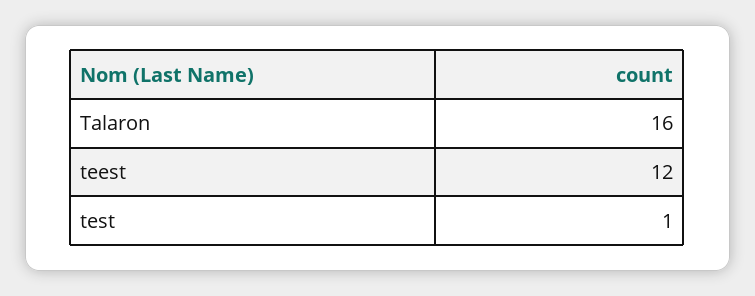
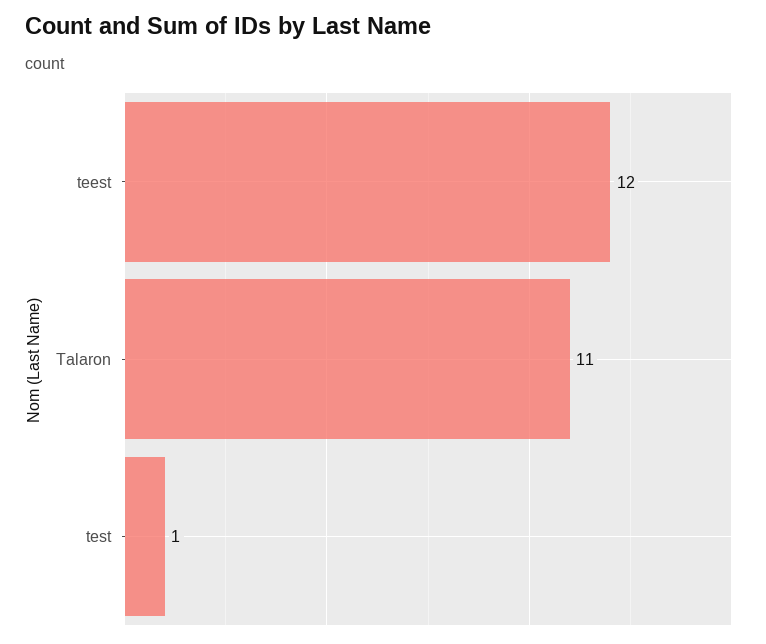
Talaron: 16 -> 11

